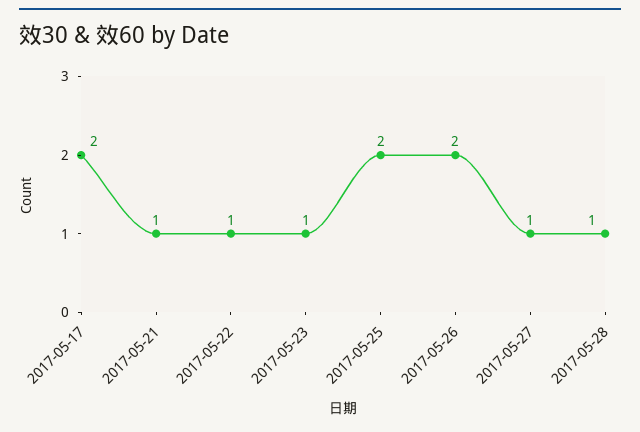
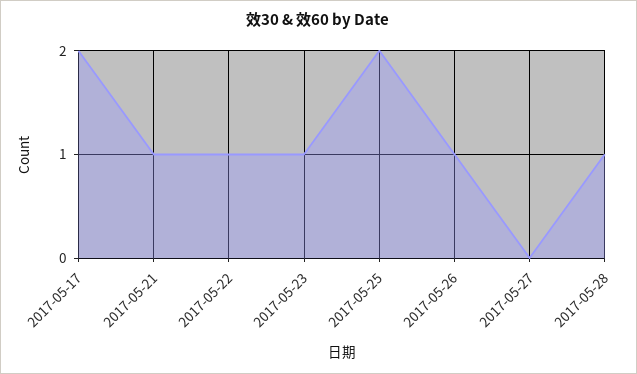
2017-05-26: 2 -> 1
2017-05-27: 1 -> 0

